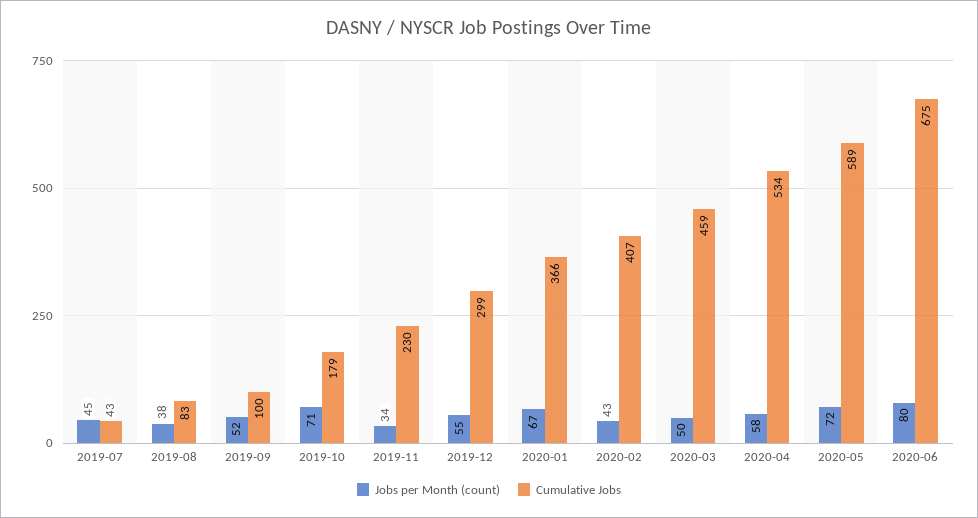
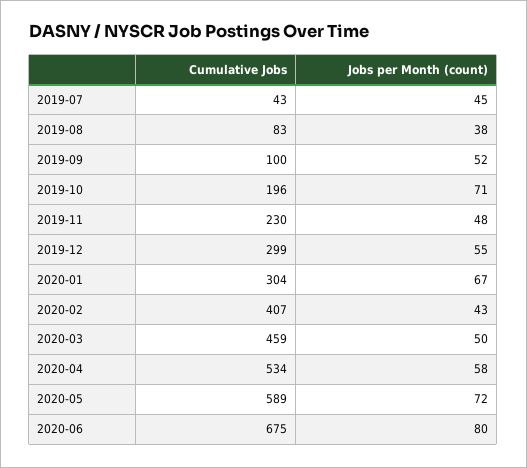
Cumulative Jobs, 2019-10: 179 -> 196
Jobs per Month (count), 2019-11: 34 -> 48
Cumulative Jobs, 2020-01: 366 -> 304

